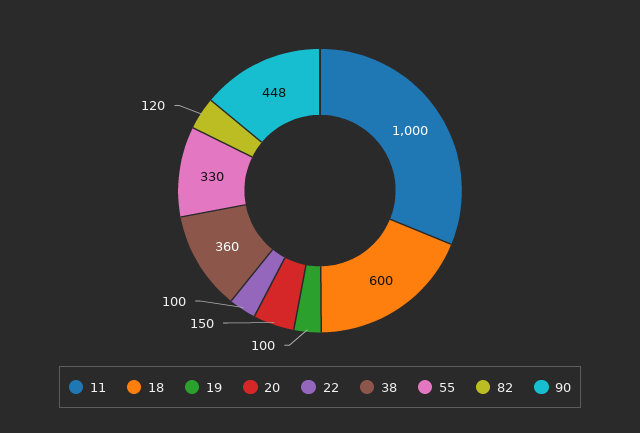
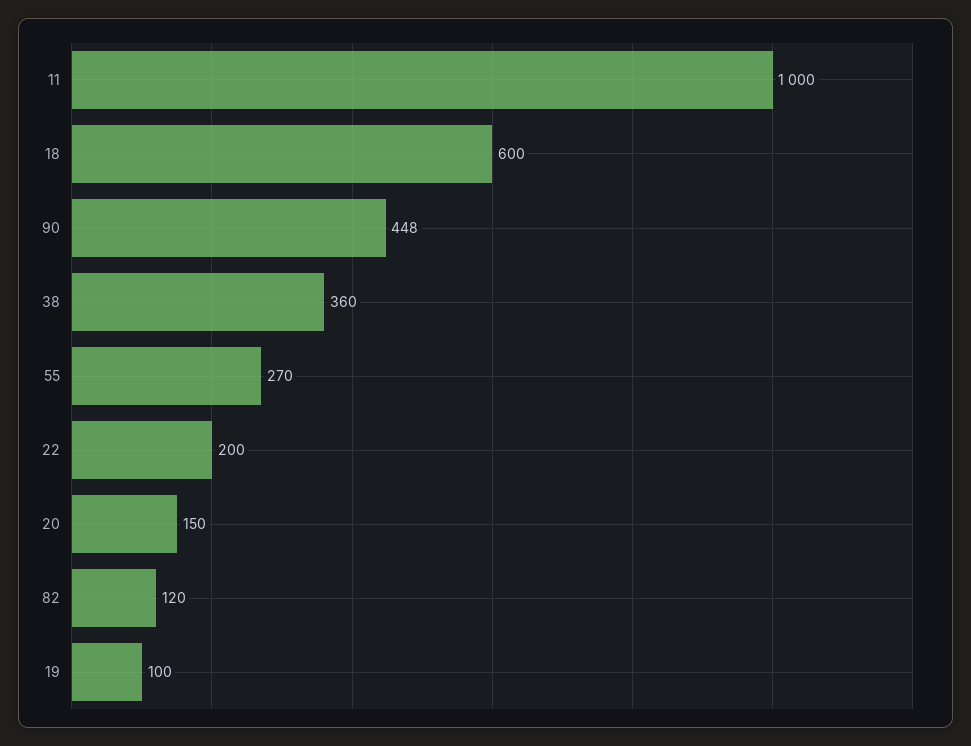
22: 100 -> 200
55: 330 -> 270

